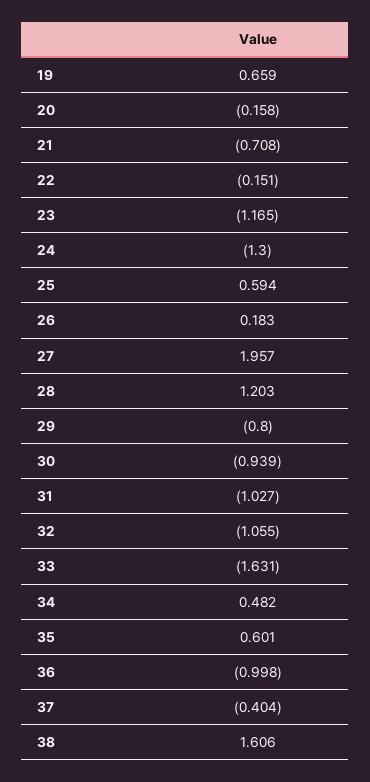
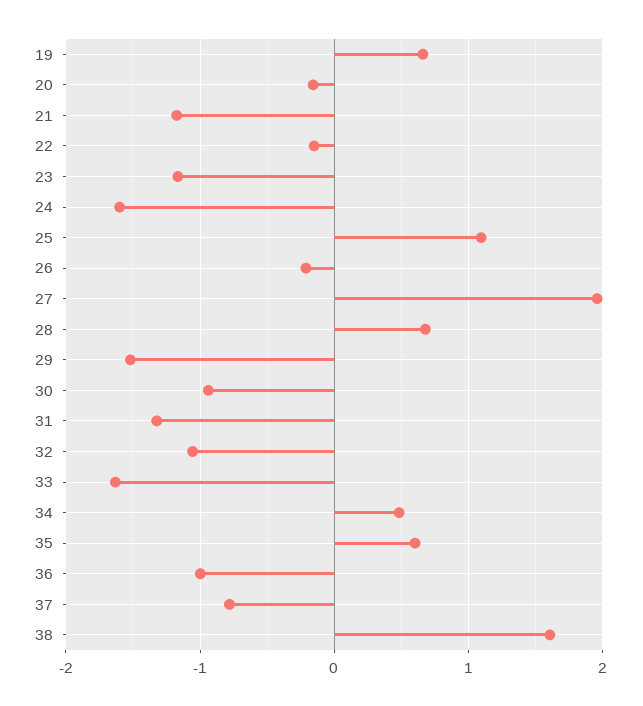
21: -0.708 -> -1.2
24: -1.3 -> -1.6
25: 0.594 -> 1.1
26: 0.183 -> -0.2
28: 1.203 -> 0.7
29: -0.8 -> -1.5
31: -1.027 -> -1.3
37: -0.404 -> -0.8

